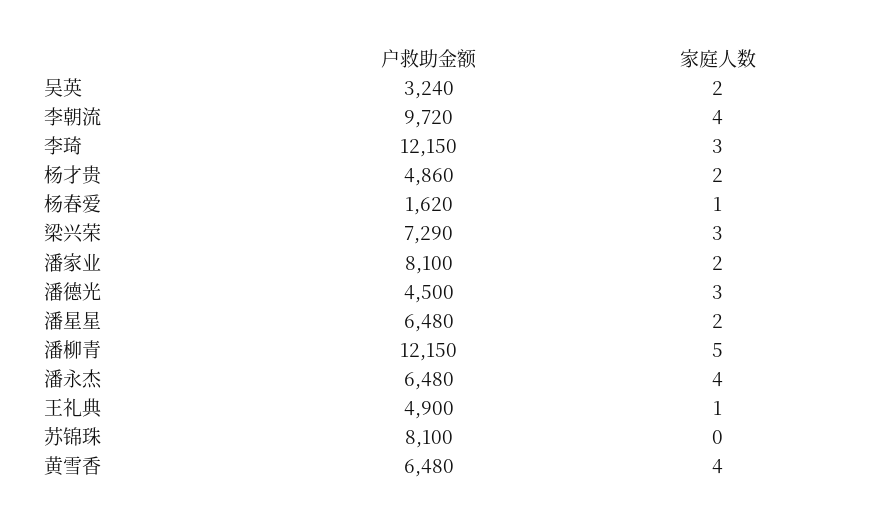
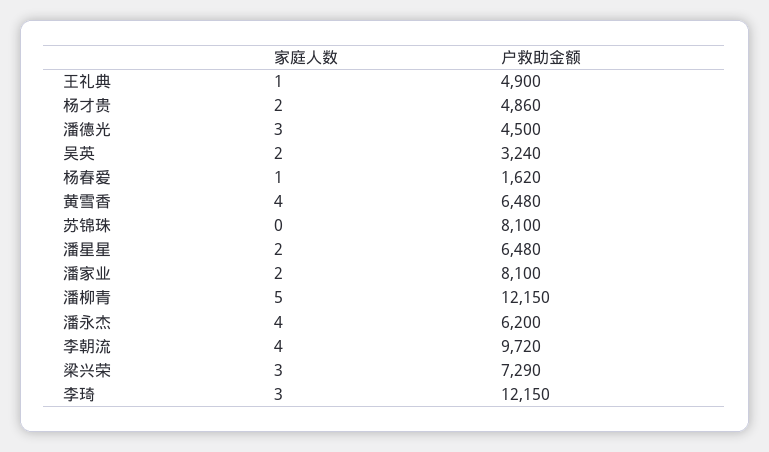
户救助金额, 潘永杰: 6480 -> 6200

